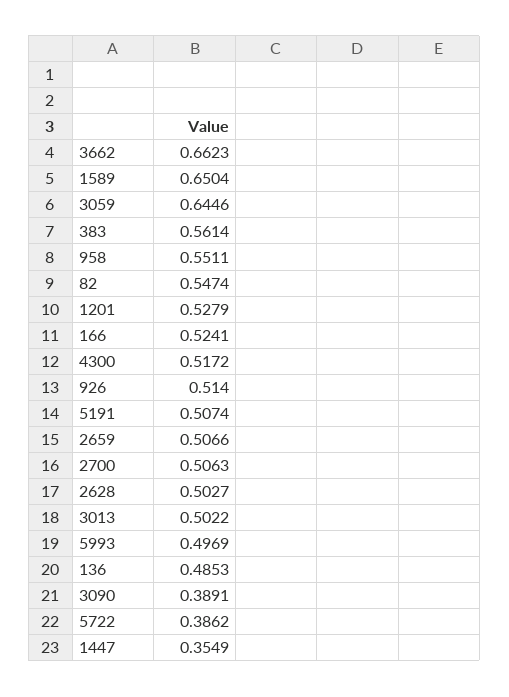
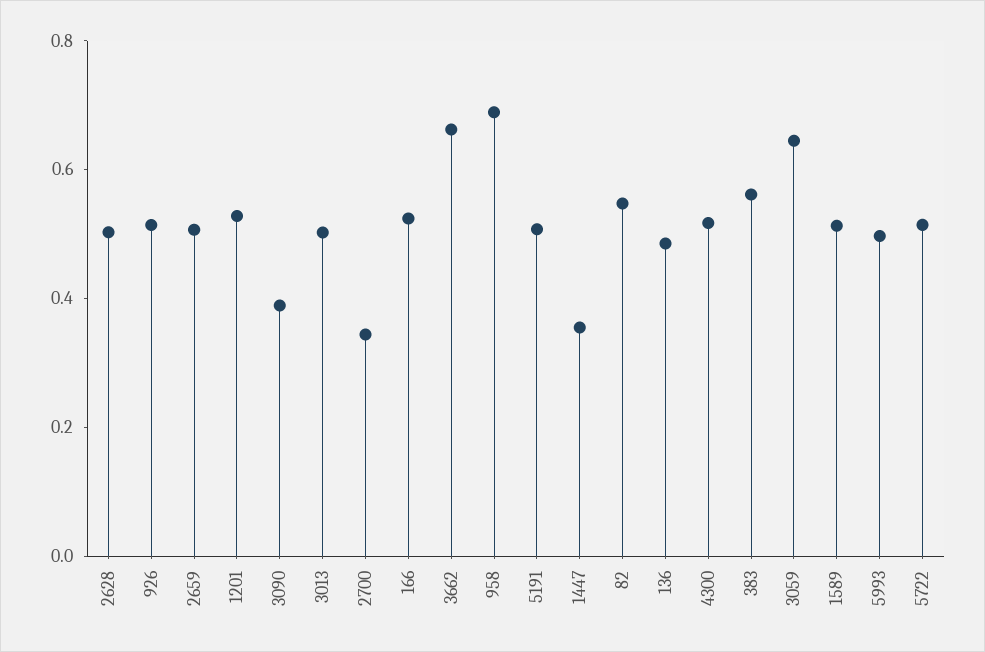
1589: 0.6504 -> 0.5
958: 0.5511 -> 0.7
2700: 0.5063 -> 0.35
5722: 0.3862 -> 0.5

